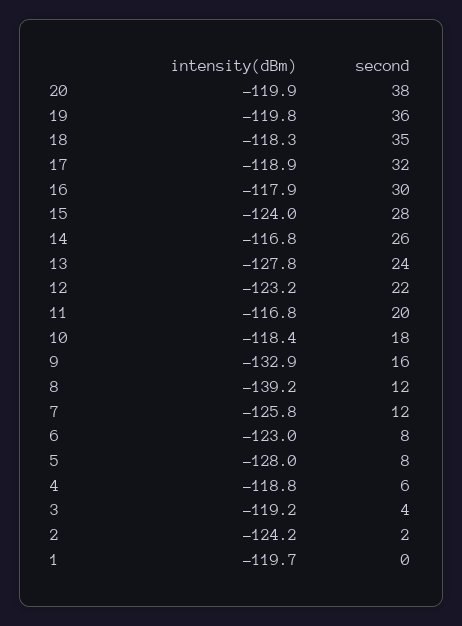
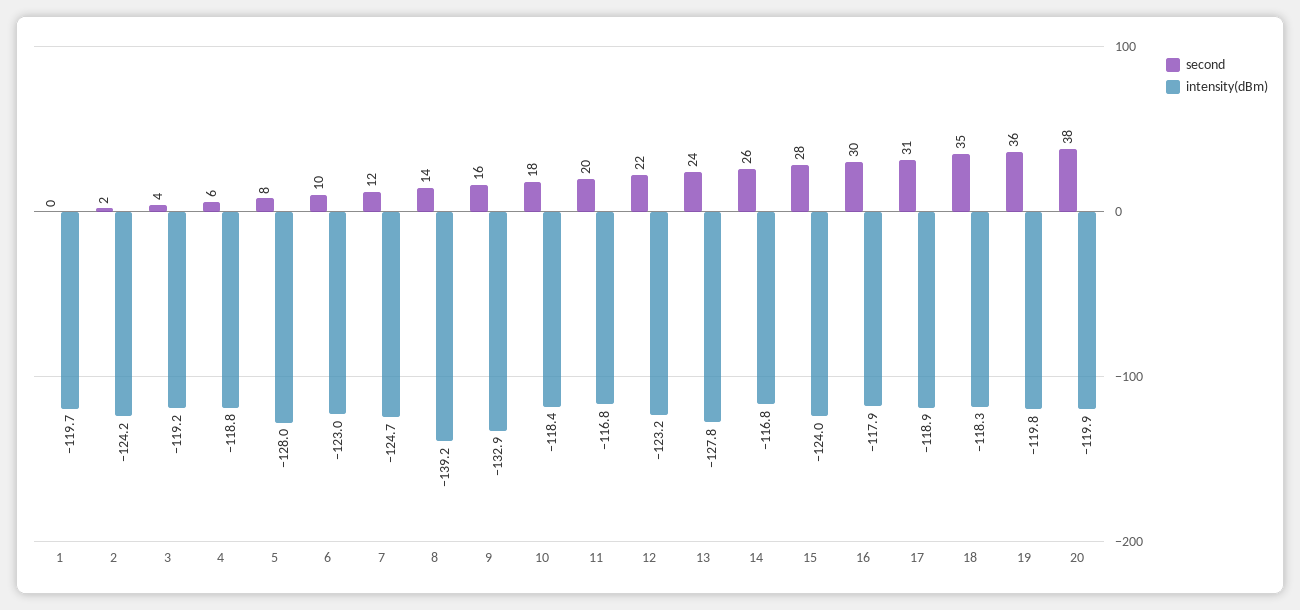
second, 17: 32 -> 31
second, 8: 12 -> 14
intensity(dBm), 7: -125.8 -> -124.7
second, 6: 8 -> 10

